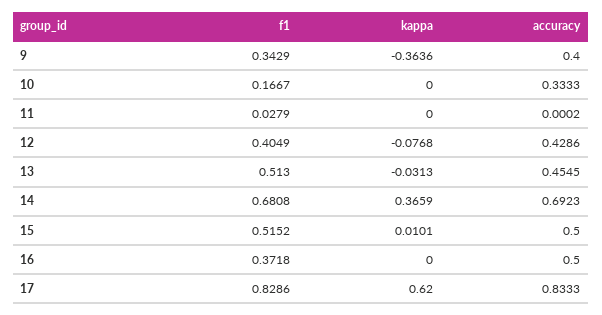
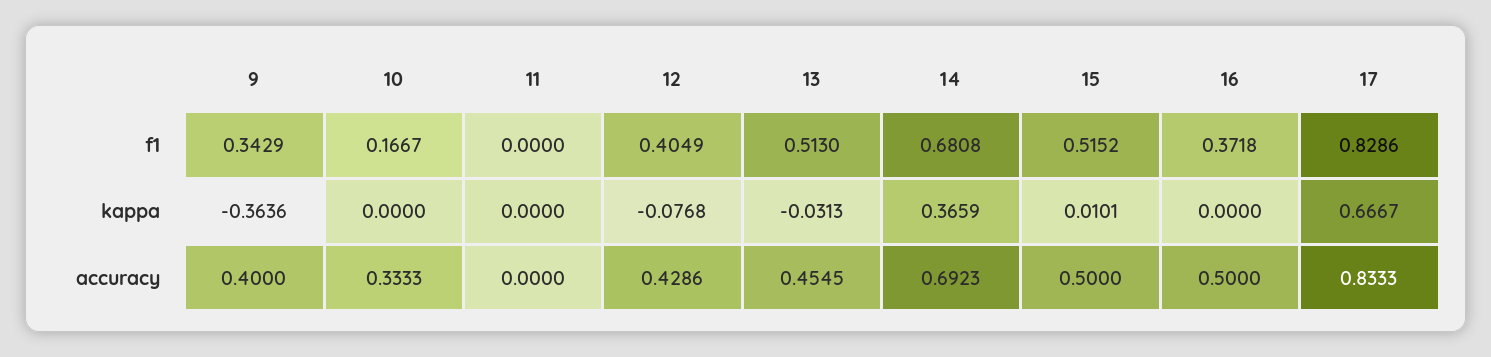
f1, 11: 0.0279 -> 0
accuracy, 11: 0.0002 -> 0
kappa, 17: 0.62 -> 0.6667

